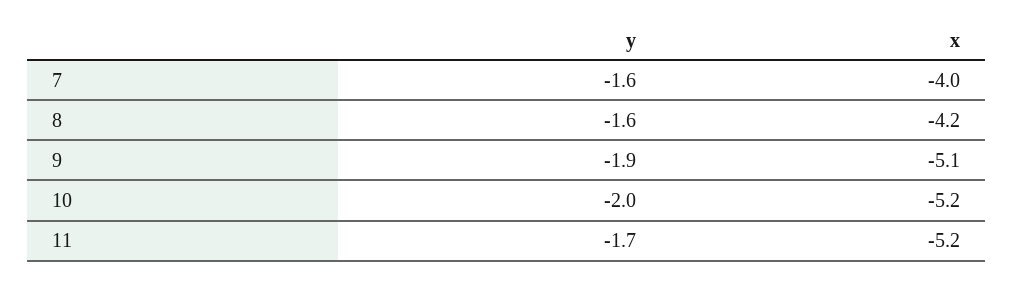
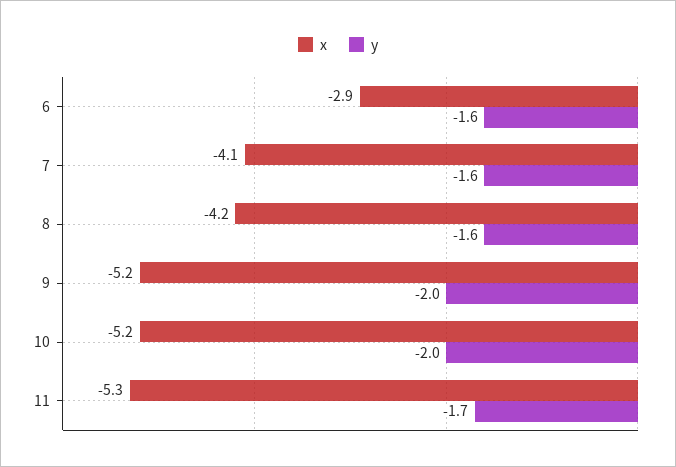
x, 7: -4 -> -4.1
y, 9: -1.9 -> -2
x, 9: -5.1 -> -5.2
x, 11: -5.2 -> -5.3
x, 6: none -> -2.9
y, 6: none -> -1.6

